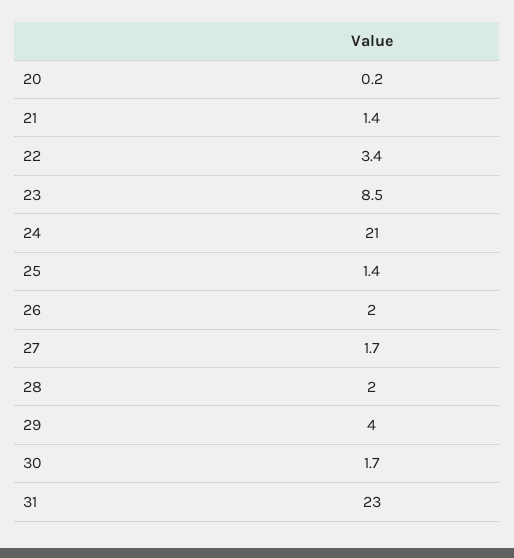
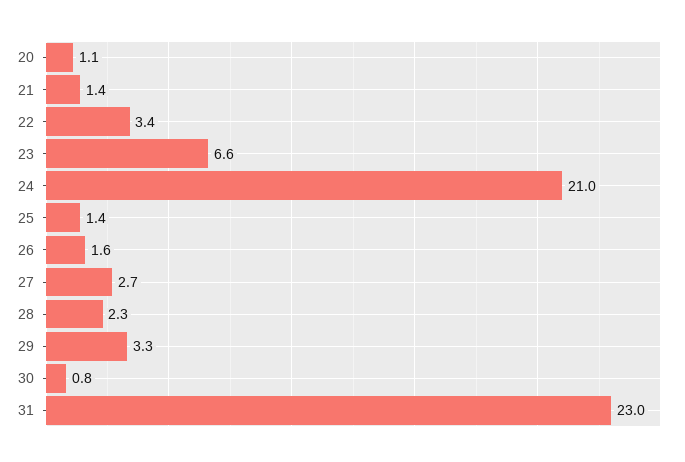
20: 0.2 -> 1.1
23: 8.5 -> 6.6
26: 2 -> 1.6
27: 1.7 -> 2.7
28: 2 -> 2.3
29: 4 -> 3.3
30: 1.7 -> 0.8

